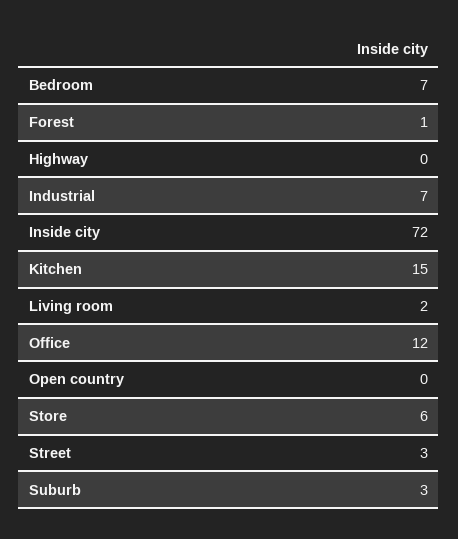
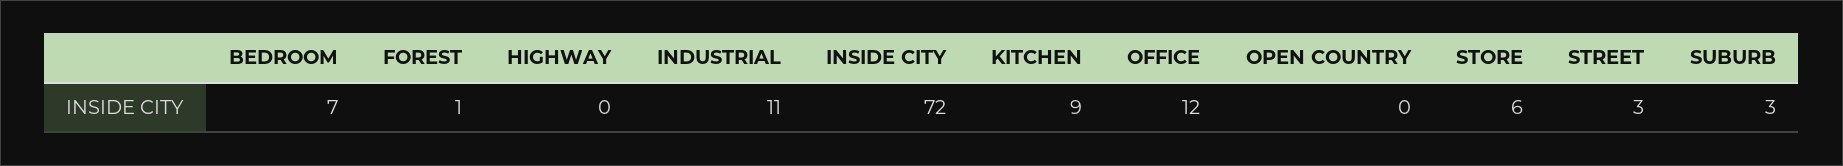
Industrial: 7 -> 11
Kitchen: 15 -> 9
Living room: 2 -> none

